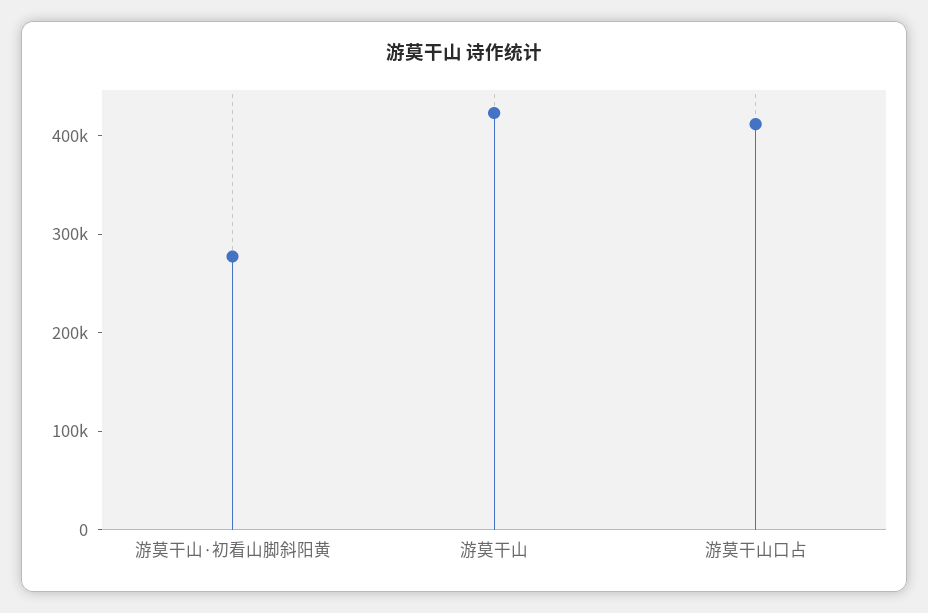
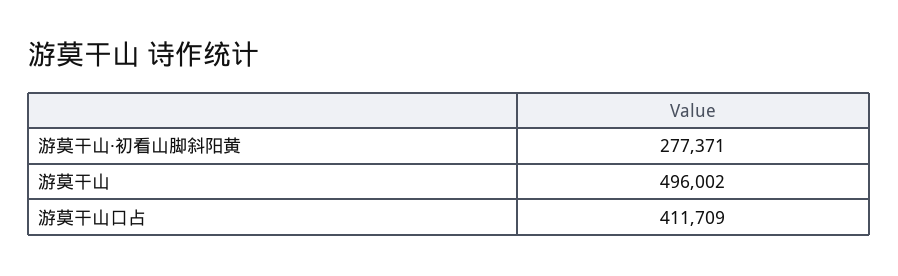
游莫干山: 420000 -> 496002

